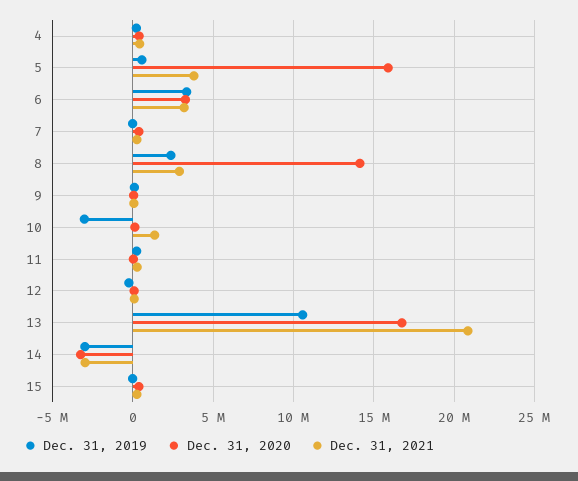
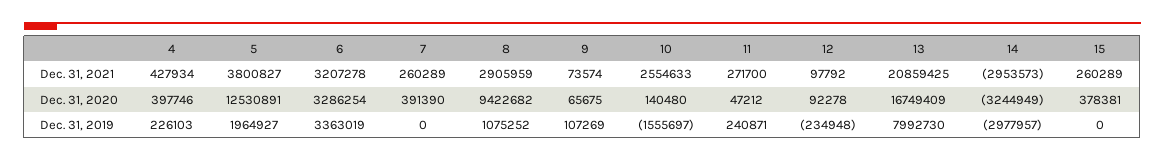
Dec. 31, 2019, 5: 500000 -> 1964927
Dec. 31, 2020, 5: 16000000 -> 12530891
Dec. 31, 2019, 8: 2500000 -> 1075252
Dec. 31, 2020, 8: 14000000 -> 9422682
Dec. 31, 2019, 10: -3000000 -> -1555697
Dec. 31, 2021, 10: 1500000 -> 2554633
Dec. 31, 2019, 13: 10500000 -> 7992730

